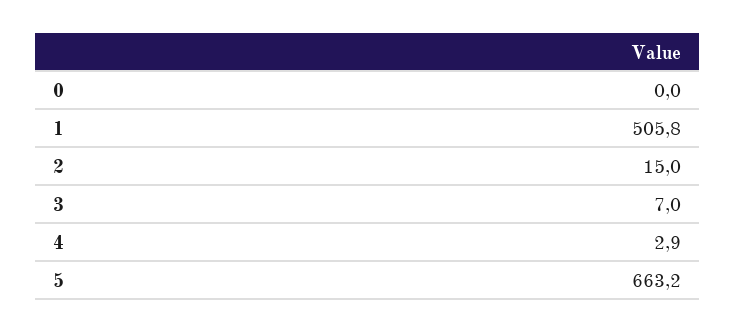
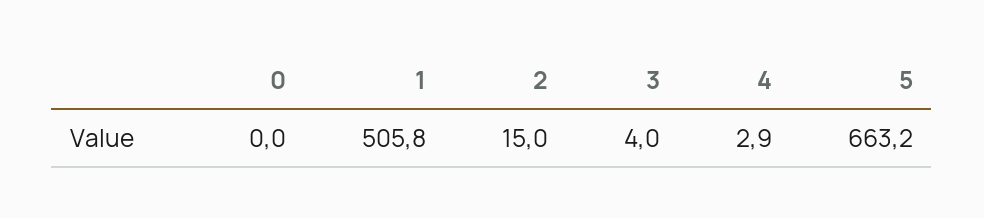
3: 7 -> 4

